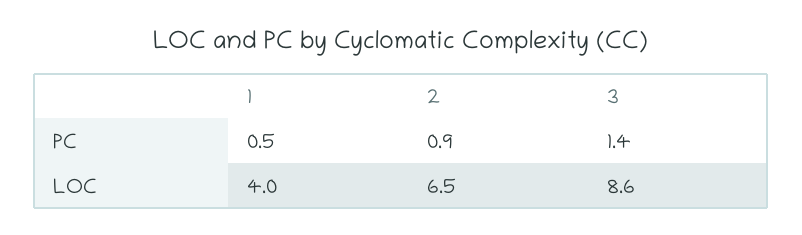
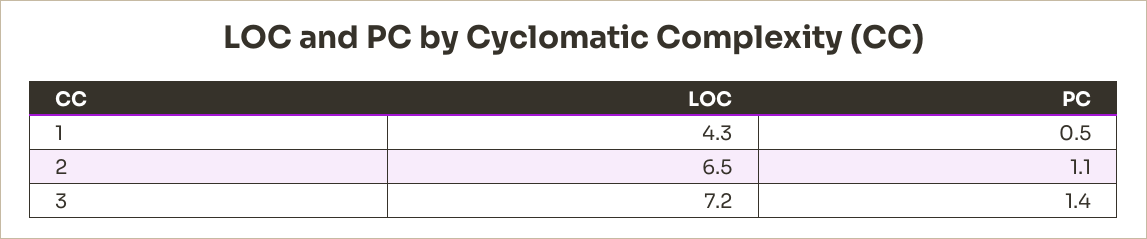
2, PC: 0.9 -> 1.1
1, LOC: 4 -> 4.3
3, LOC: 8.6 -> 7.2

